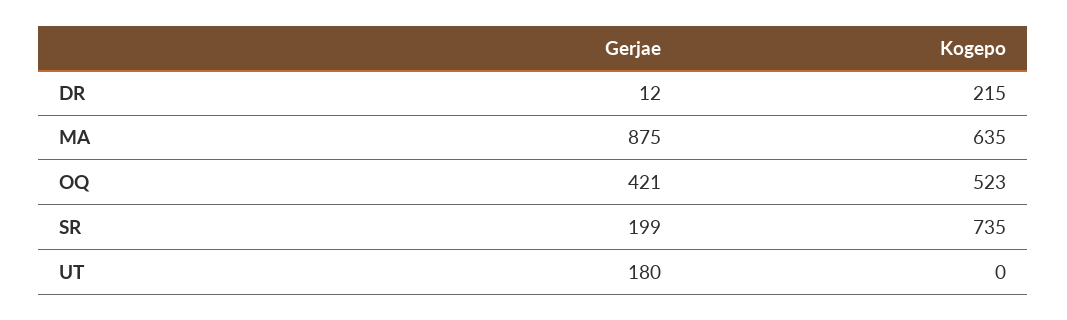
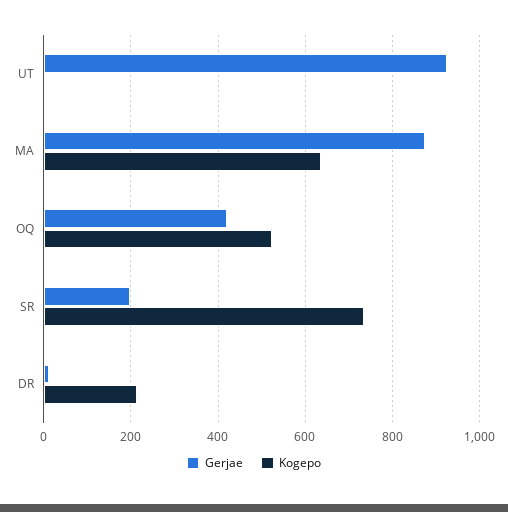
Gerjae, UT: 180 -> 920

